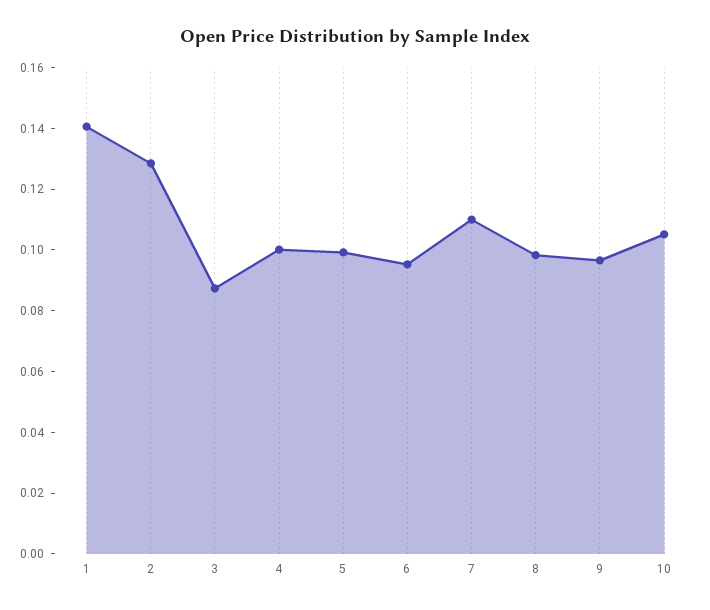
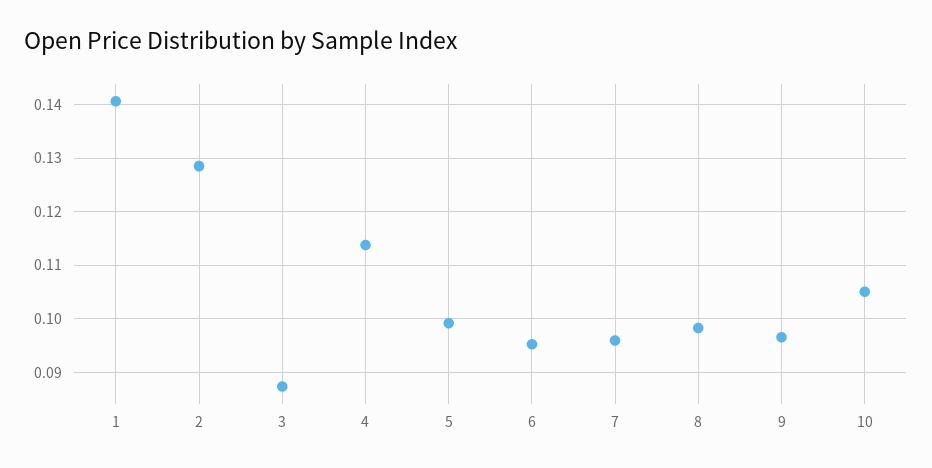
4: 0.1 -> 0.114
7: 0.11 -> 0.096

